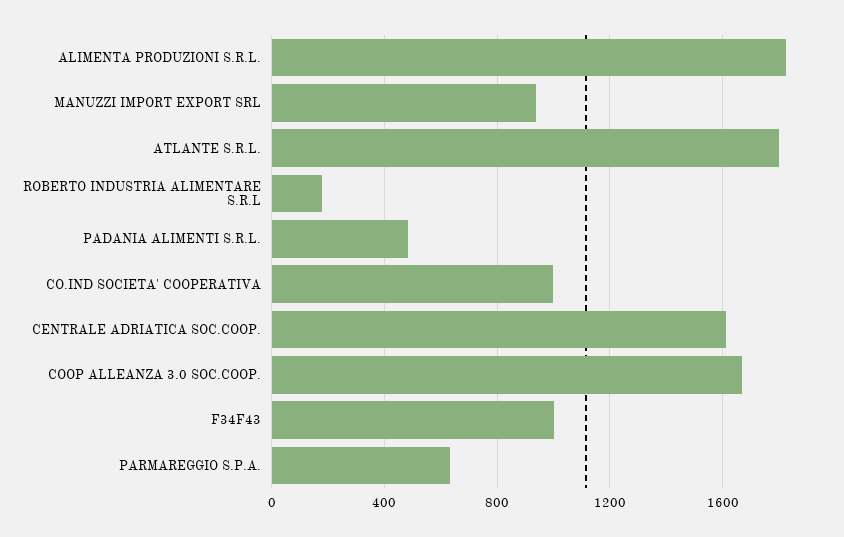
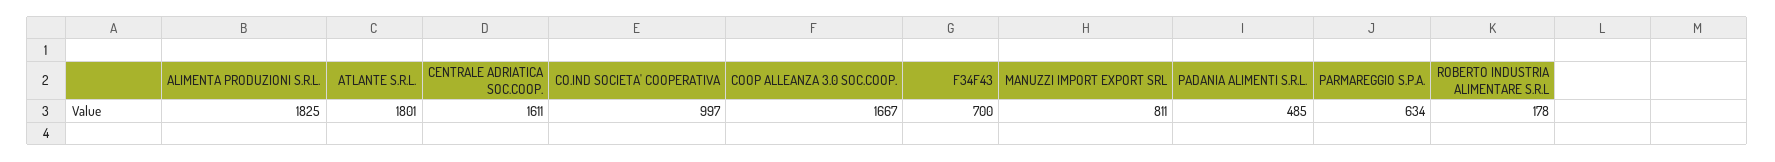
MANUZZI IMPORT EXPORT SRL: 950 -> 811
F34F43: 1000 -> 700

